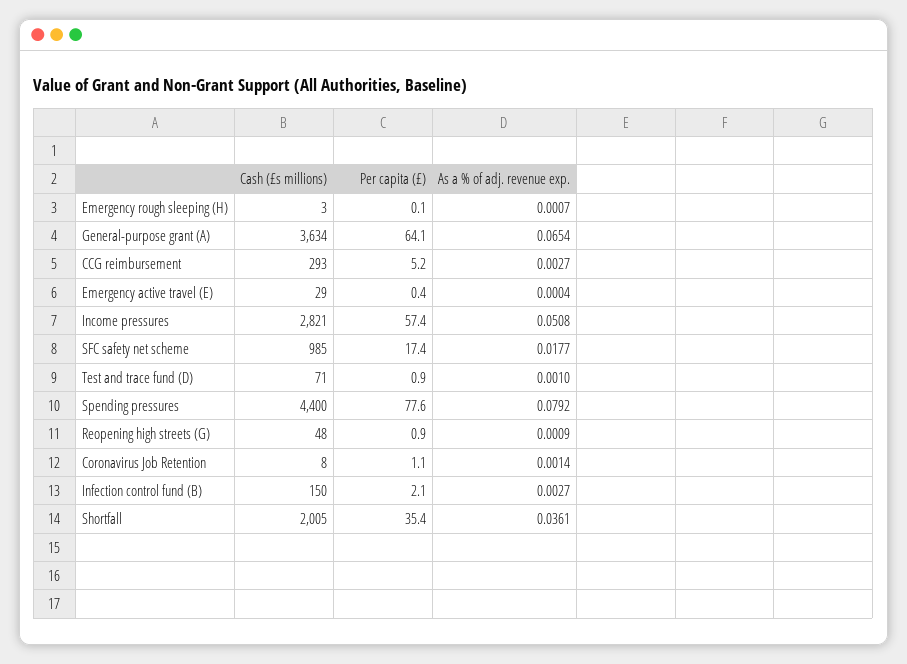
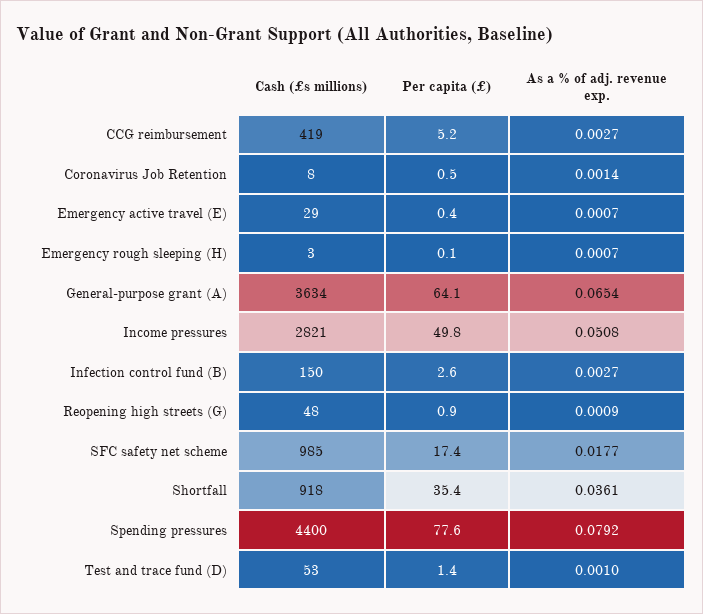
Cash (£s millions), CCG reimbursement: 293 -> 419
As a % of adj. revenue exp., Emergency active travel (E): 0.0004 -> 0.0007
Per capita (£), Income pressures: 57.4 -> 49.8
Cash (£s millions), Test and trace fund (D): 71 -> 53
Per capita (£), Test and trace fund (D): 0.9 -> 1.4
Per capita (£), Coronavirus Job Retention: 1.1 -> 0.5
Per capita (£), Infection control fund (B): 2.1 -> 2.6
Cash (£s millions), Shortfall: 2005 -> 918

